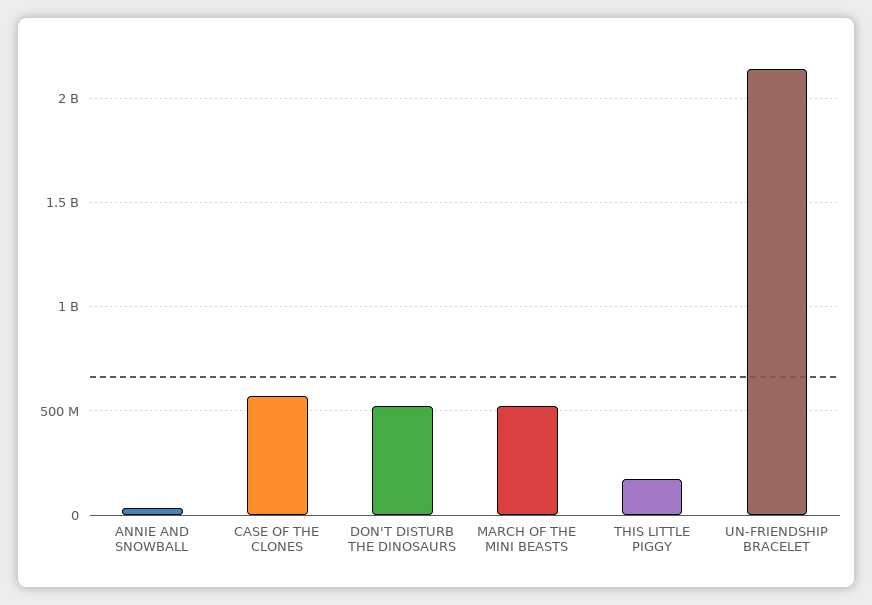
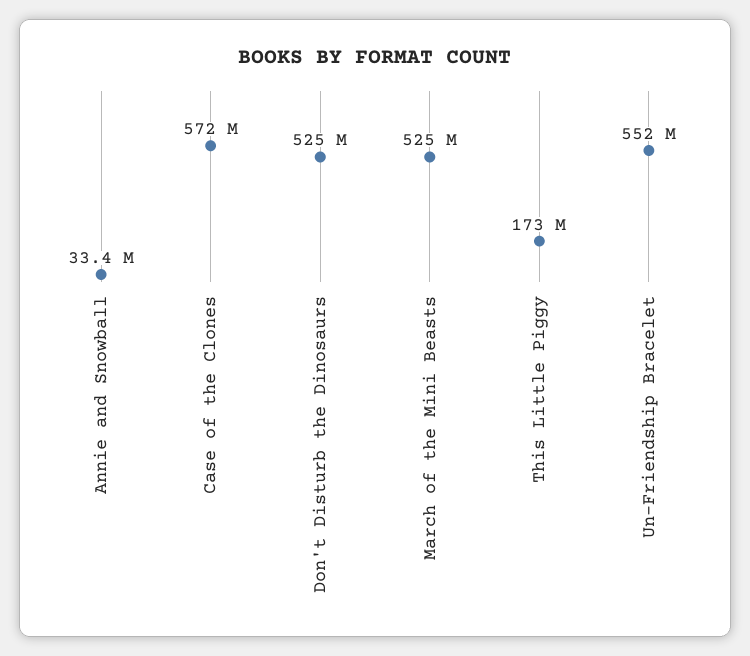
UN-FRIENDSHIP BRACELET: 2150000000 -> 552000000

